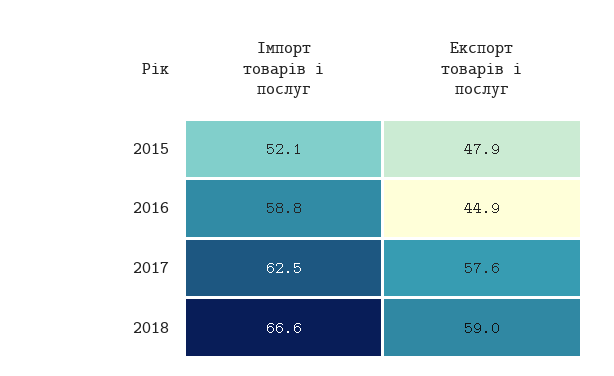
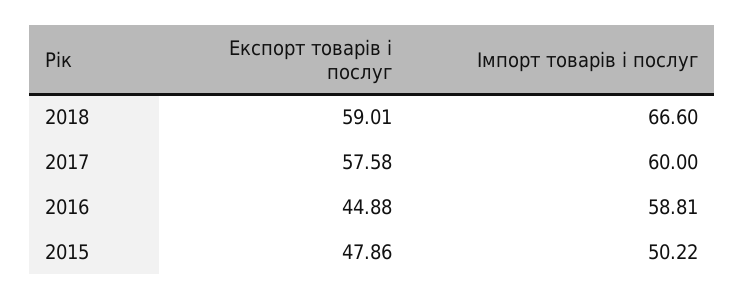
Імпорт товарів і послуг, 2015: 52.1 -> 50.22
Імпорт товарів і послуг, 2017: 62.5 -> 60

